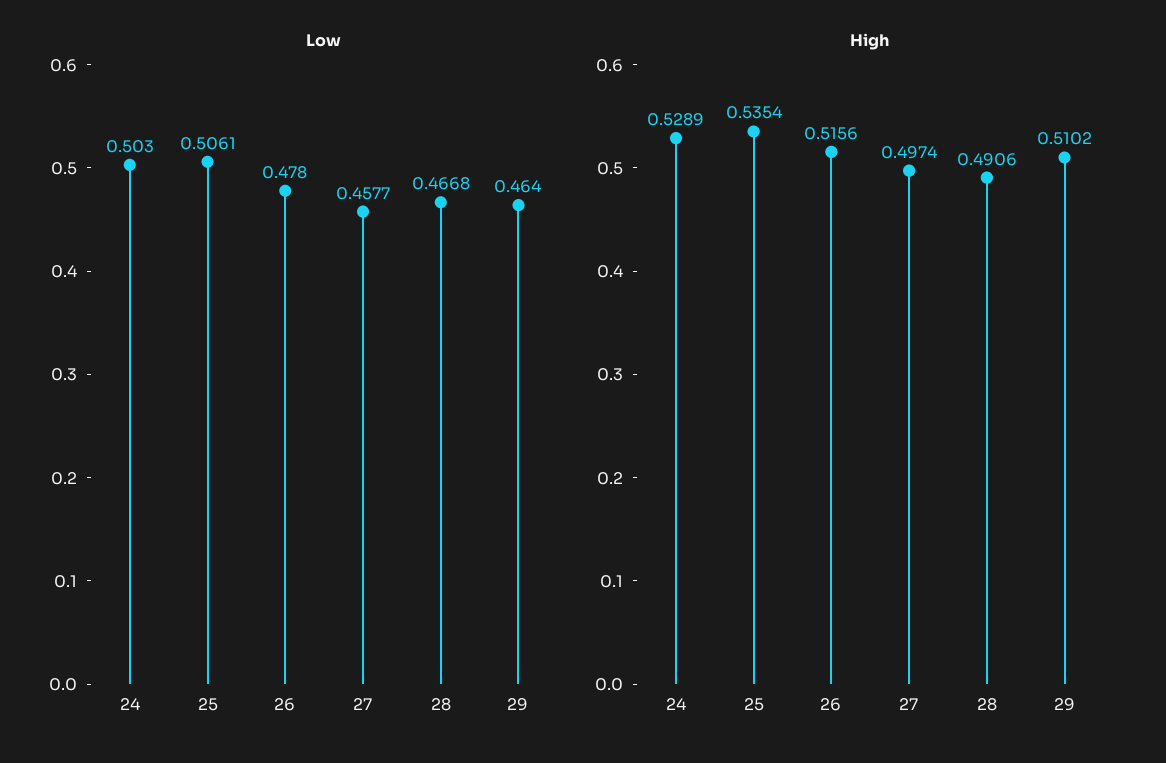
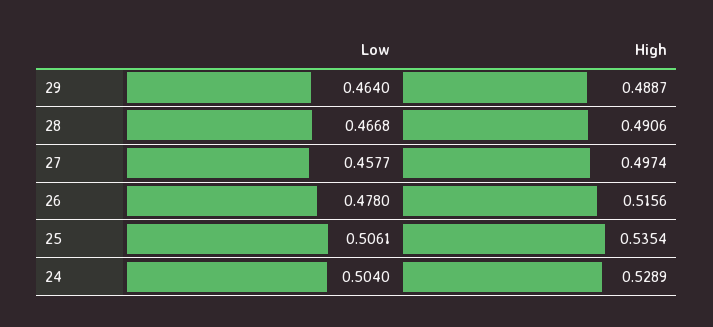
Low, 24: 0.503 -> 0.504
High, 29: 0.5102 -> 0.4887

